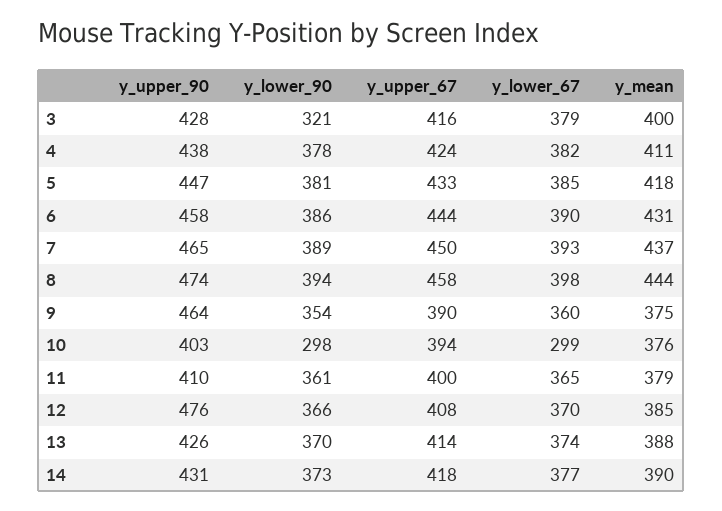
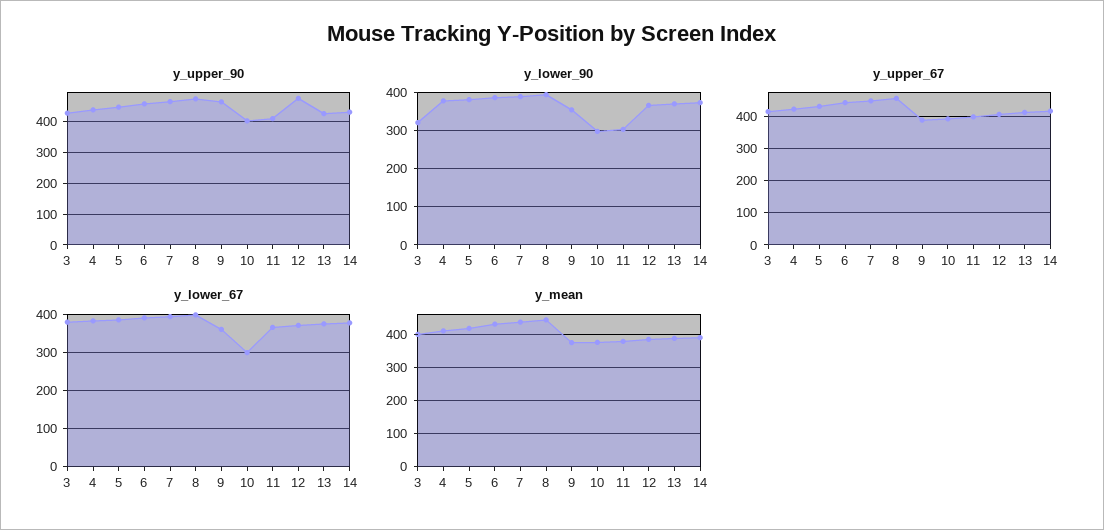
y_lower_90, 11: 361 -> 300

